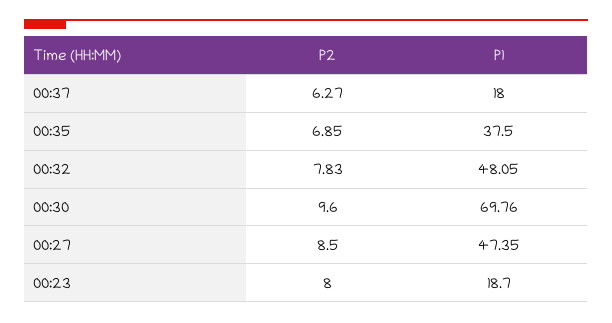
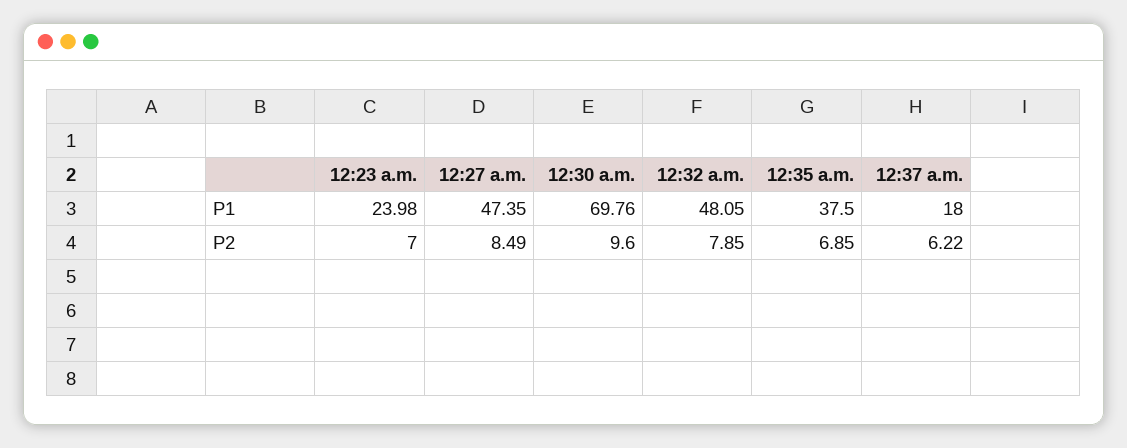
P2, 00:37: 6.27 -> 6.22
P2, 00:32: 7.83 -> 7.85
P2, 00:27: 8.5 -> 8.49
P2, 00:23: 8 -> 7
P1, 00:23: 18.7 -> 23.98

